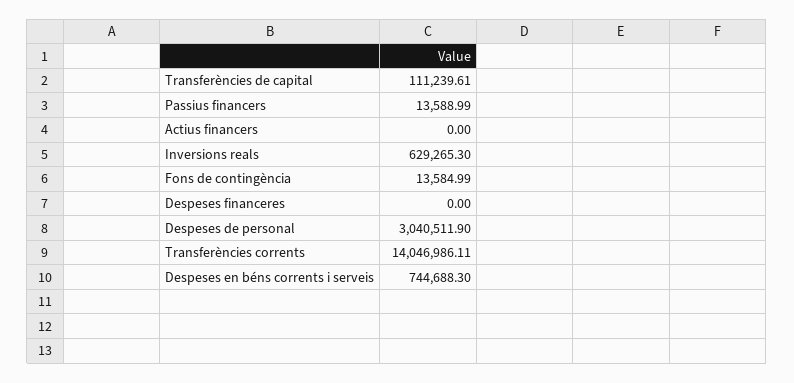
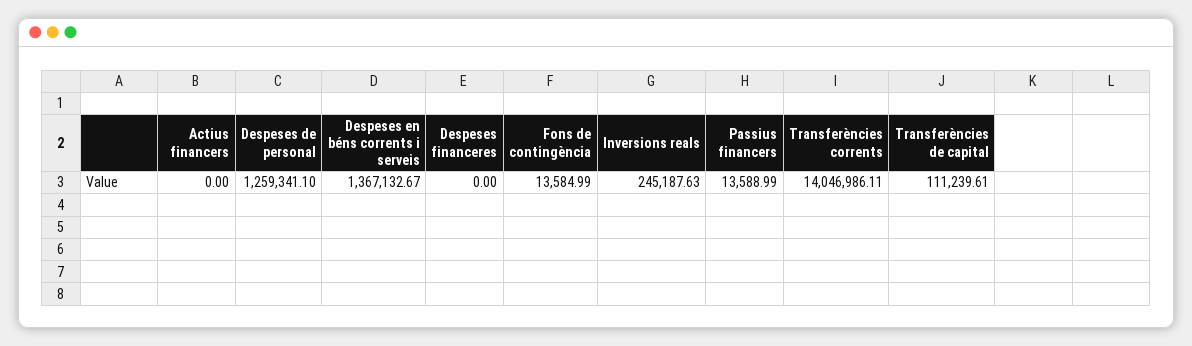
Inversions reals: 629265.3 -> 245187.63
Despeses de personal: 3040511.9 -> 1259341.1
Despeses en béns corrents i serveis: 744688.3 -> 1367132.67

